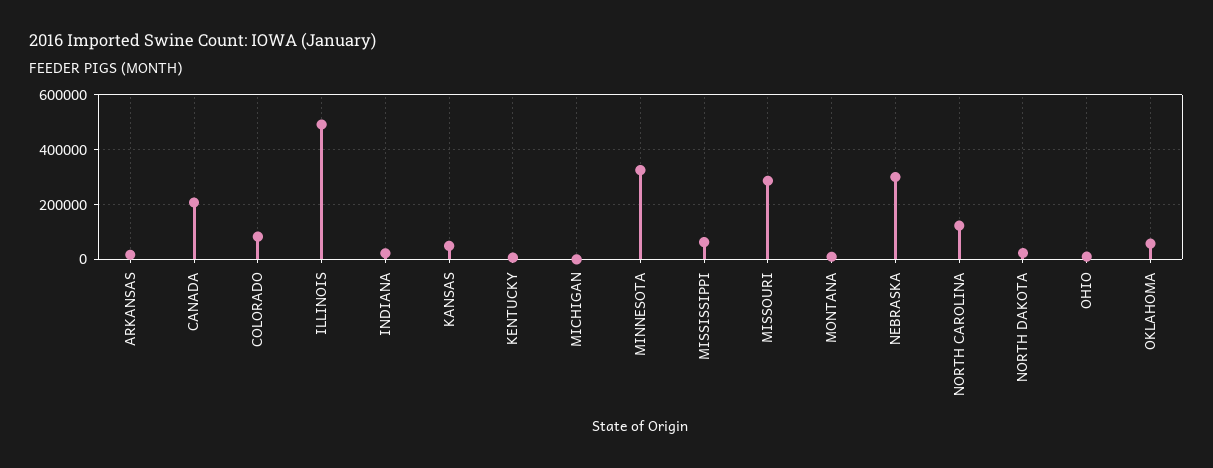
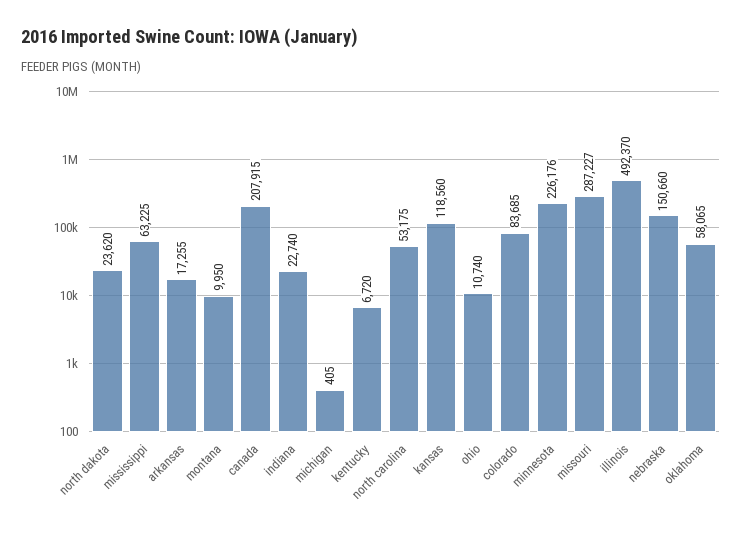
KANSAS: 50000 -> 118560
MINNESOTA: 325000 -> 226176
NEBRASKA: 300000 -> 150660
NORTH CAROLINA: 125000 -> 53175

